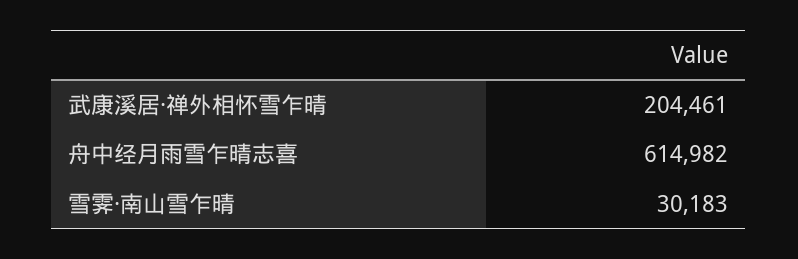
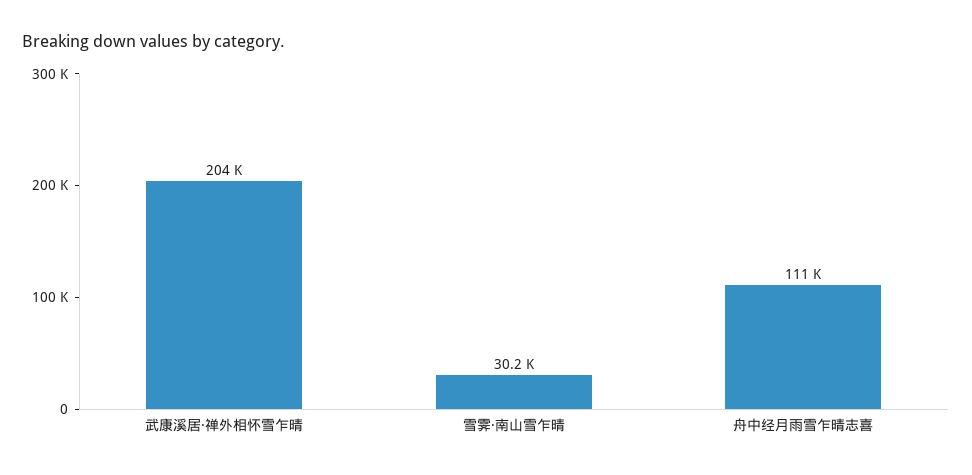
舟中经月雨雪乍晴志喜: 614982 -> 111000

